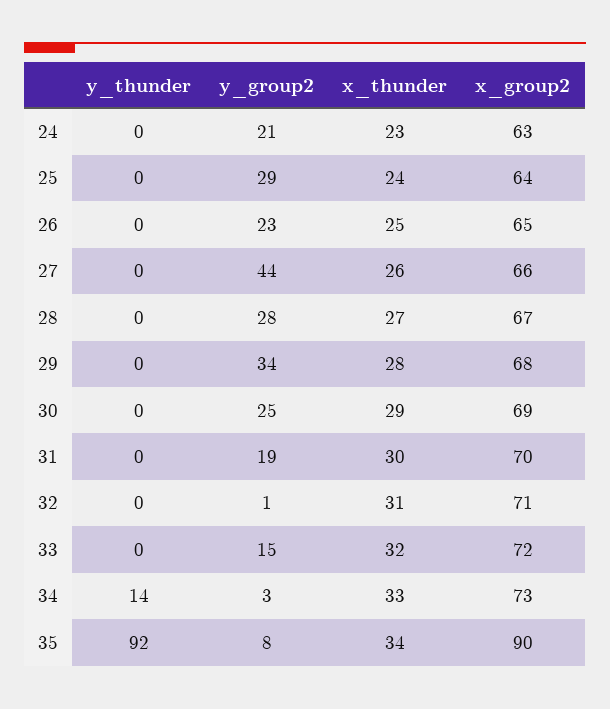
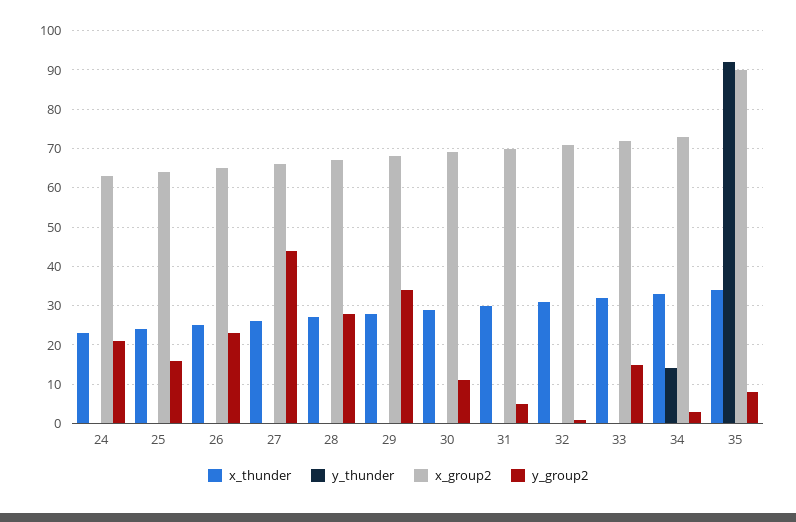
y_group2, 25: 29 -> 15
y_group2, 30: 25 -> 10
y_group2, 31: 19 -> 5

